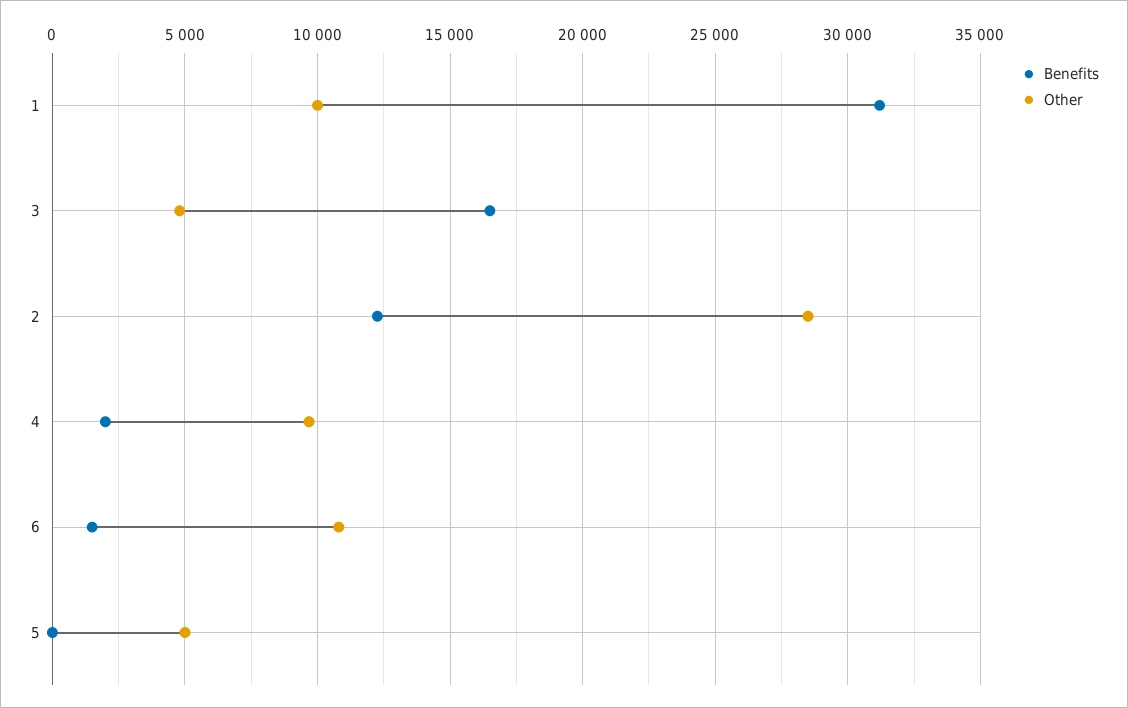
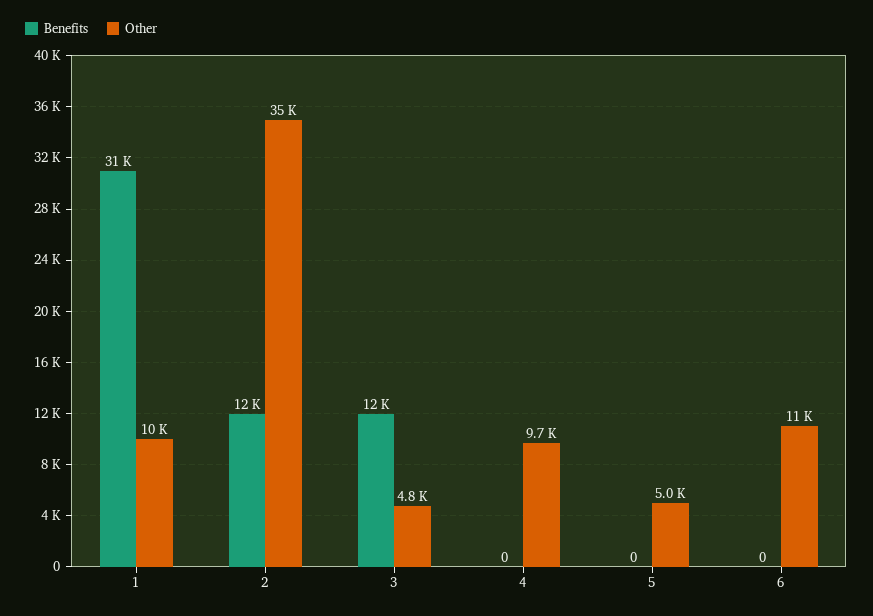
Benefits, 3: 16500 -> 12000
Other, 2: 28500 -> 35000
Benefits, 4: 2000 -> 0
Benefits, 6: 1500 -> 0

